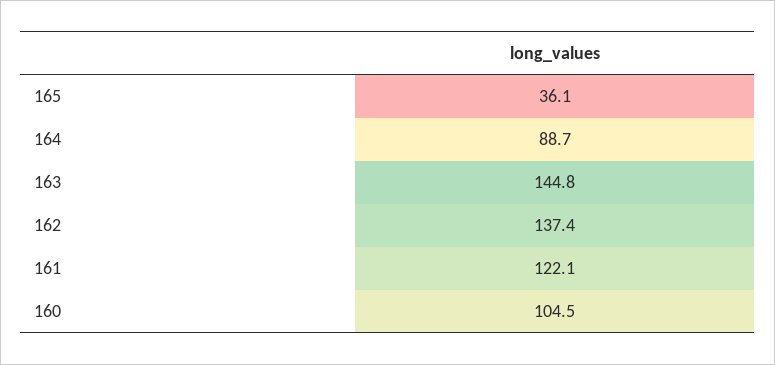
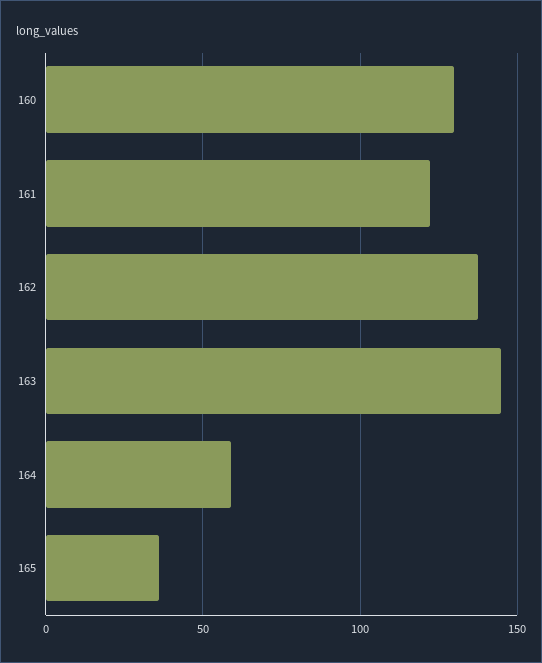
164: 88.7 -> 60
160: 104.5 -> 130

